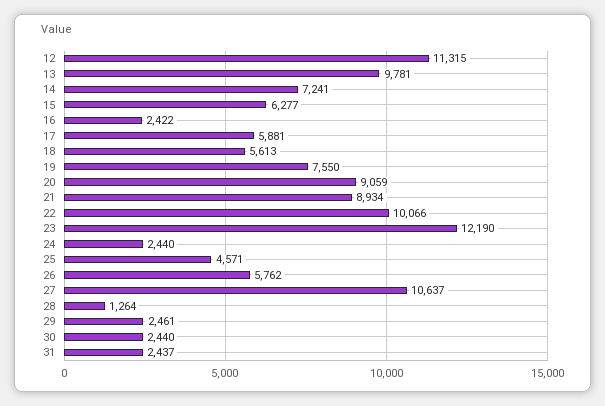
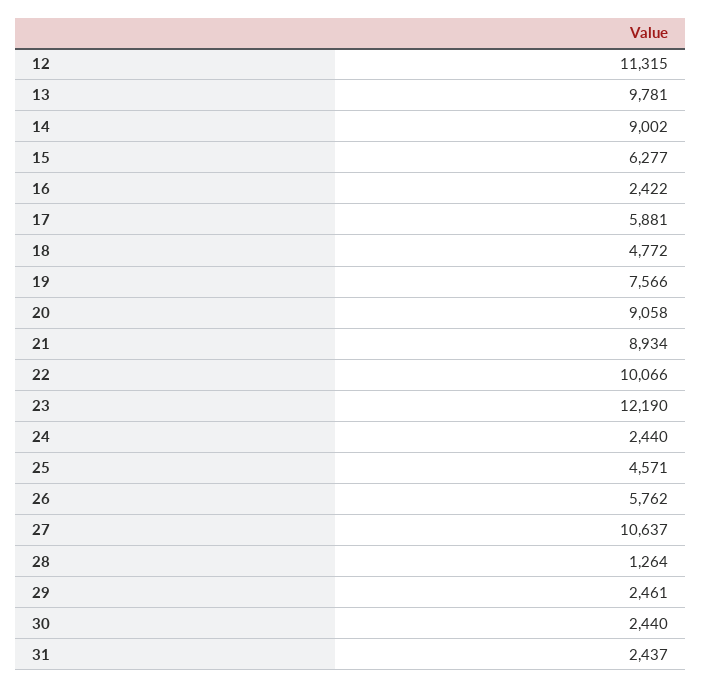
14: 7241 -> 9002
18: 5613 -> 4772
19: 7550 -> 7566
20: 9059 -> 9058

